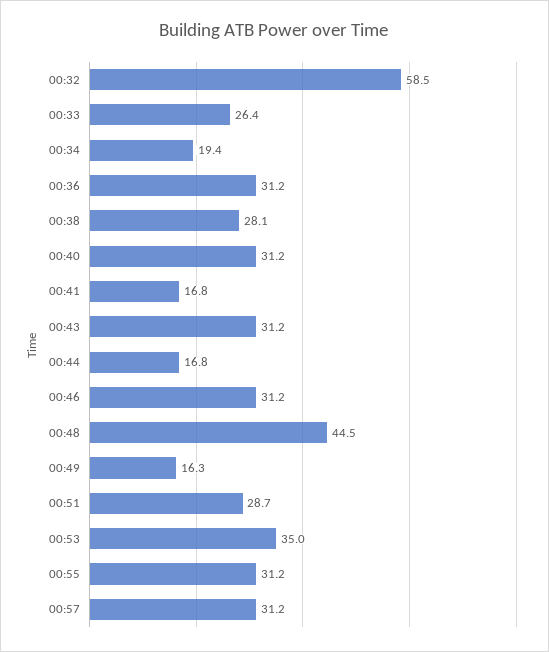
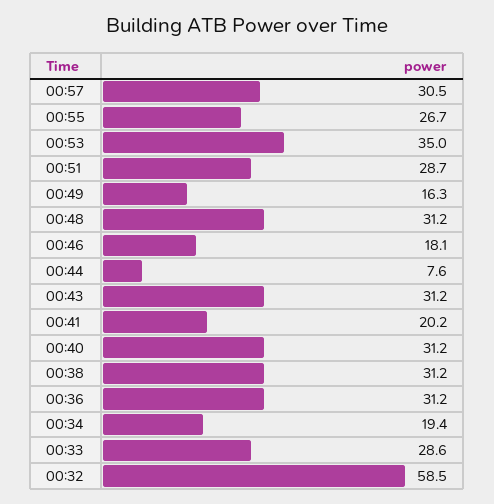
00:33: 26.4 -> 28.6
00:38: 28.1 -> 31.2
00:41: 16.8 -> 20.2
00:44: 16.8 -> 7.6
00:46: 31.2 -> 18.1
00:48: 44.5 -> 31.2
00:55: 31.2 -> 26.7
00:57: 31.2 -> 30.5

